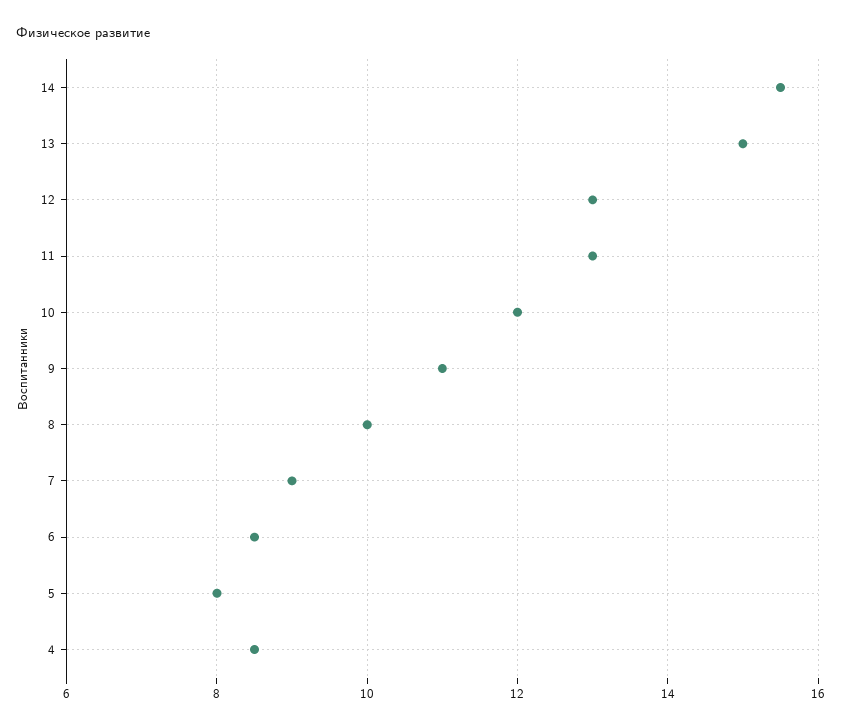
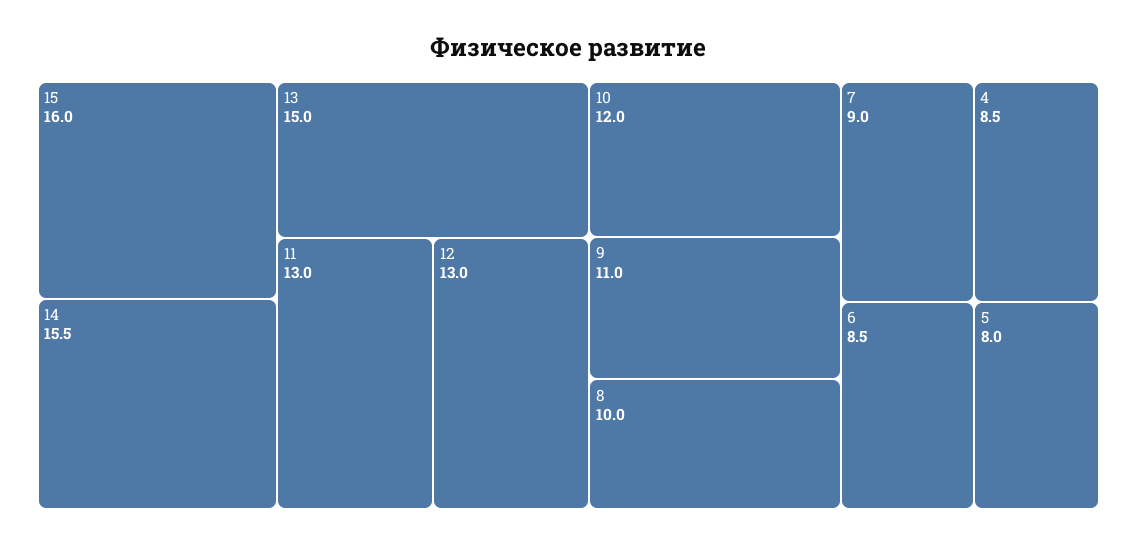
15: none -> 16

